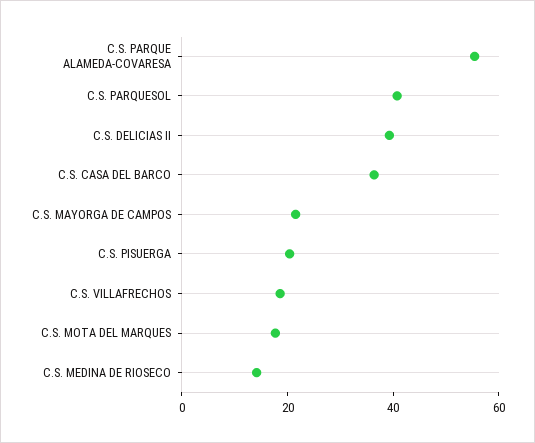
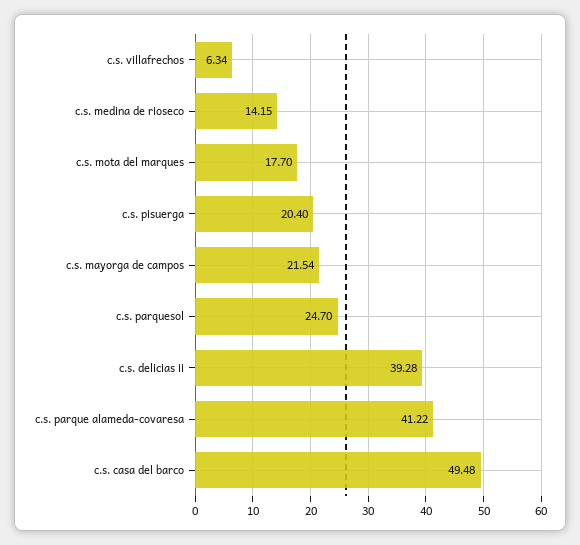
C.S. PARQUE ALAMEDA-COVARESA: 55 -> 41.22
C.S. PARQUESOL: 40 -> 24.7
C.S. CASA DEL BARCO: 35 -> 49.48
C.S. VILLAFRECHOS: 20 -> 6.34

